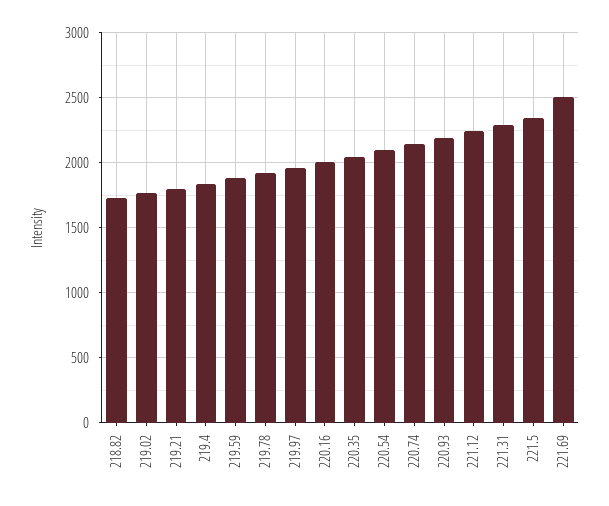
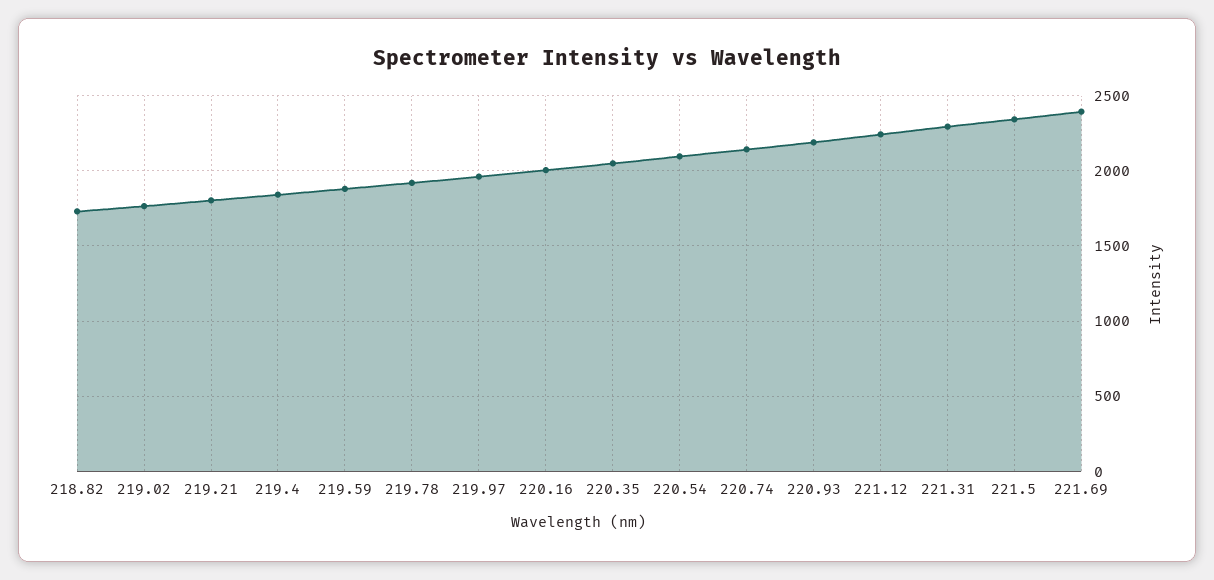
221.69: 2500 -> 2400

